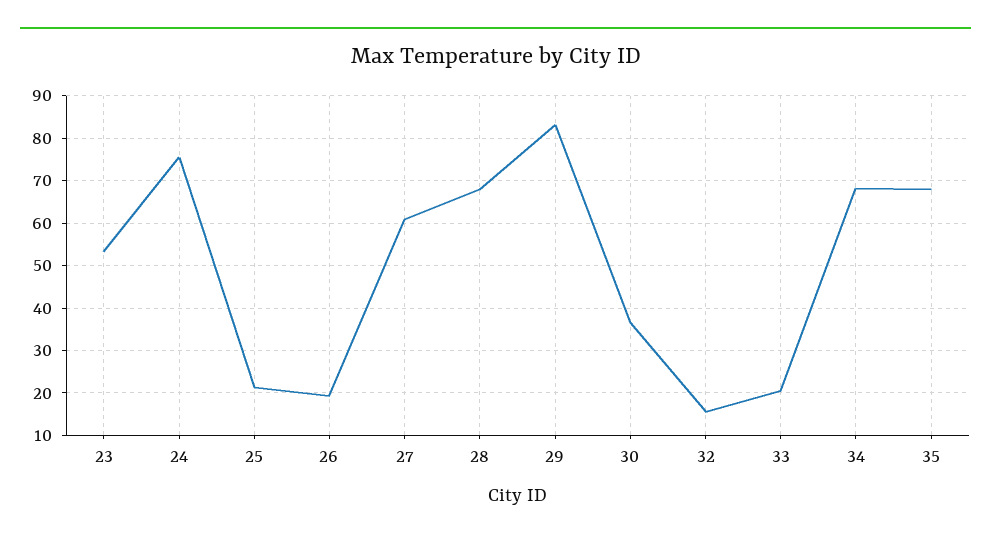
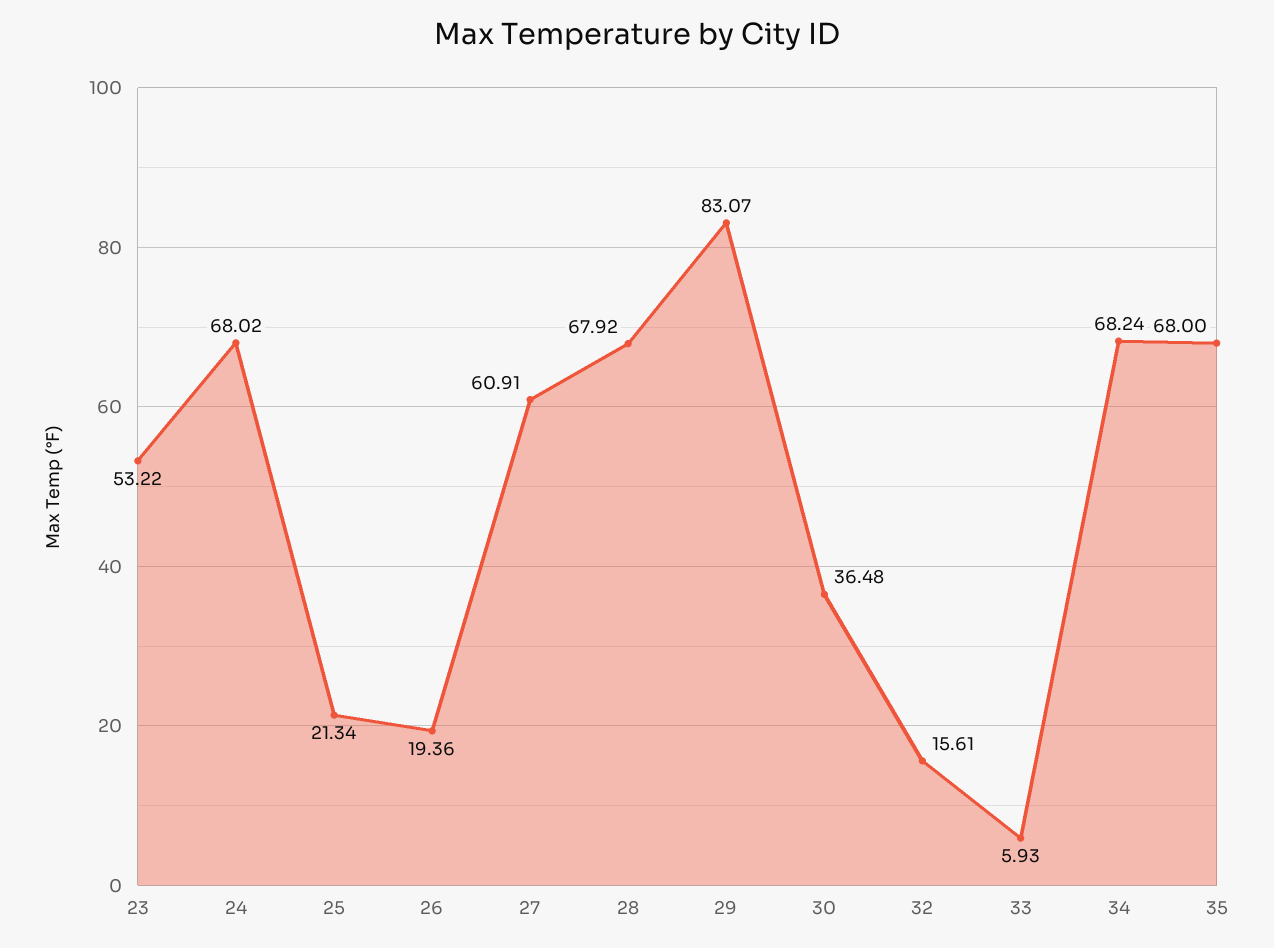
24: 76 -> 68.02
33: 20 -> 5.93

